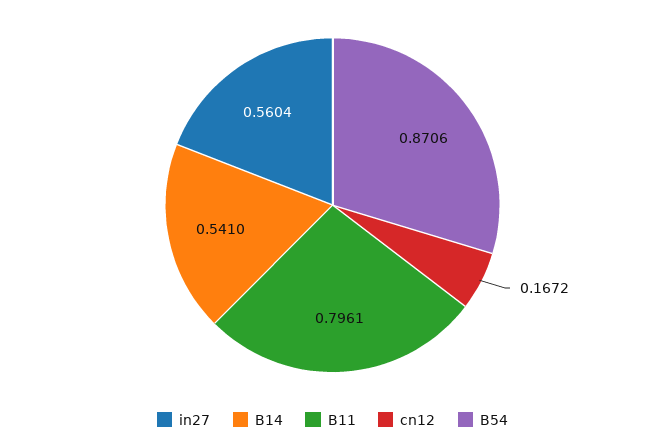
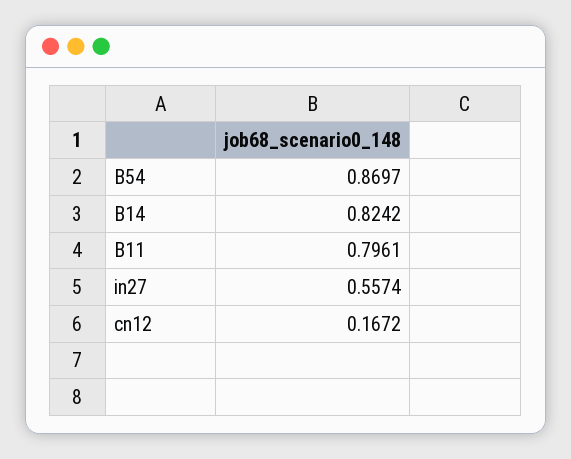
in27: 0.5604 -> 0.5574
B14: 0.541 -> 0.8242
B54: 0.8706 -> 0.8697

